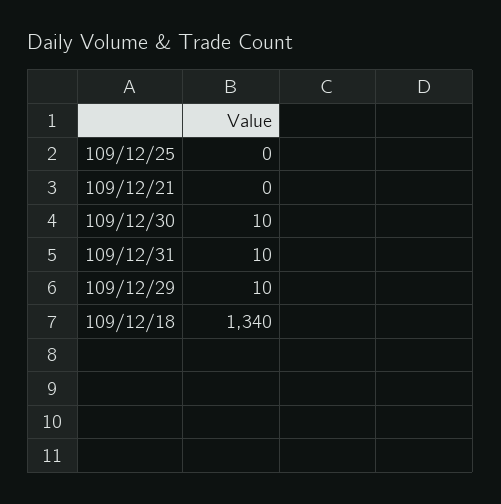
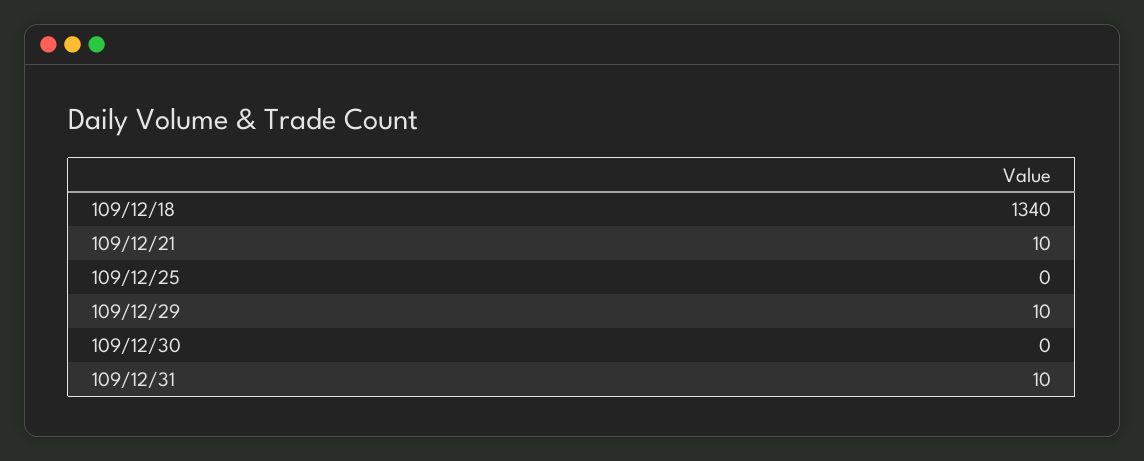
109/12/21: 0 -> 10
109/12/30: 10 -> 0

